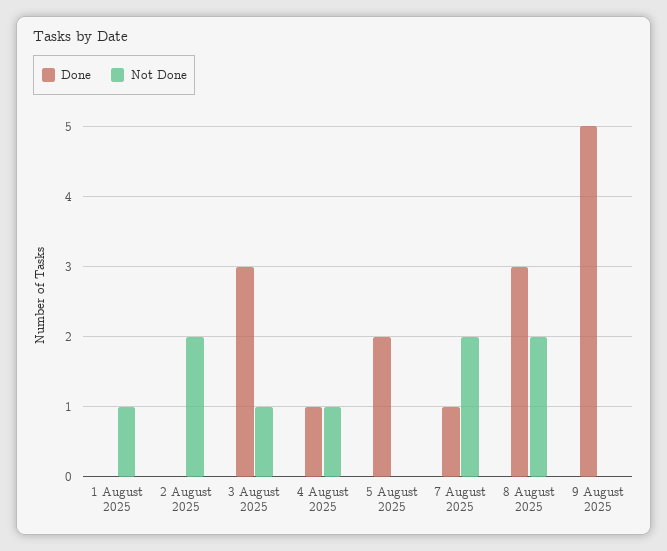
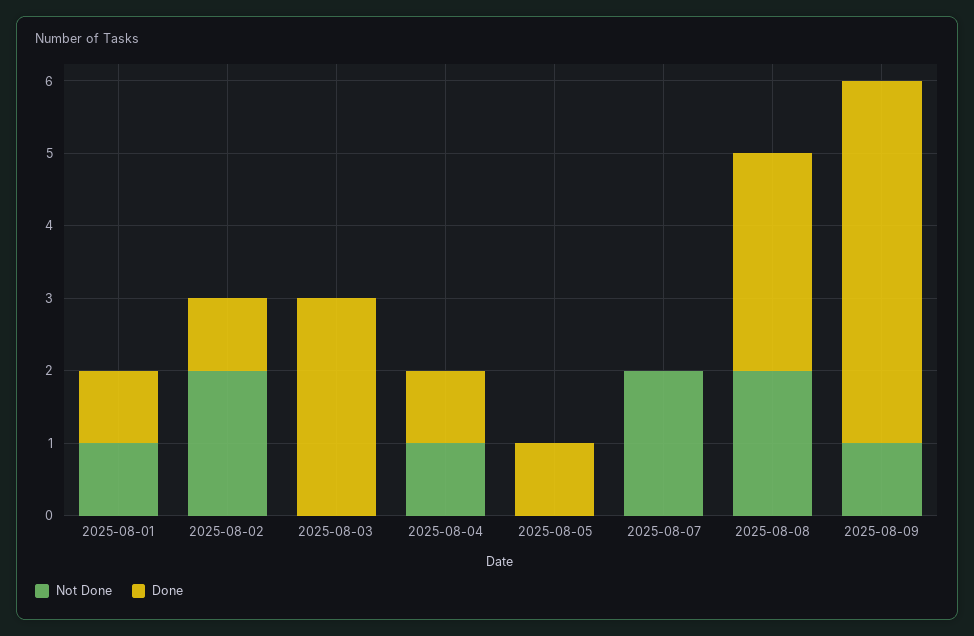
Done, 1 August 2025: 0 -> 1
Done, 2 August 2025: 0 -> 1
Not Done, 3 August 2025: 1 -> 0
Done, 5 August 2025: 2 -> 1
Done, 7 August 2025: 1 -> 0
Not Done, 9 August 2025: 0 -> 1

